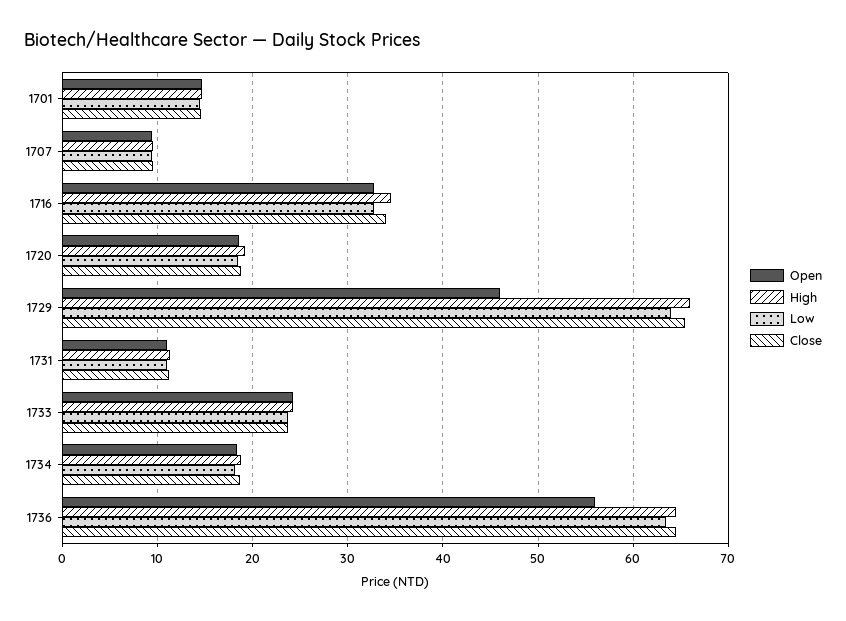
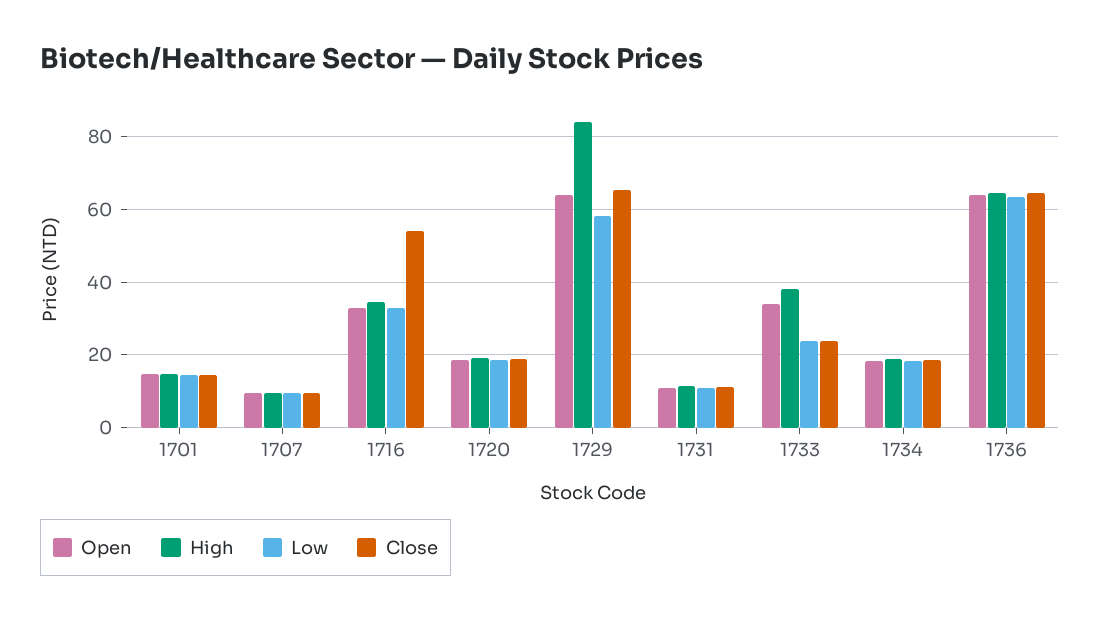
Close, 1716: 34 -> 54
Open, 1729: 46 -> 64
High, 1729: 66 -> 84
Low, 1729: 64 -> 58
Open, 1733: 24 -> 34
High, 1733: 24 -> 38
Open, 1736: 56 -> 64

